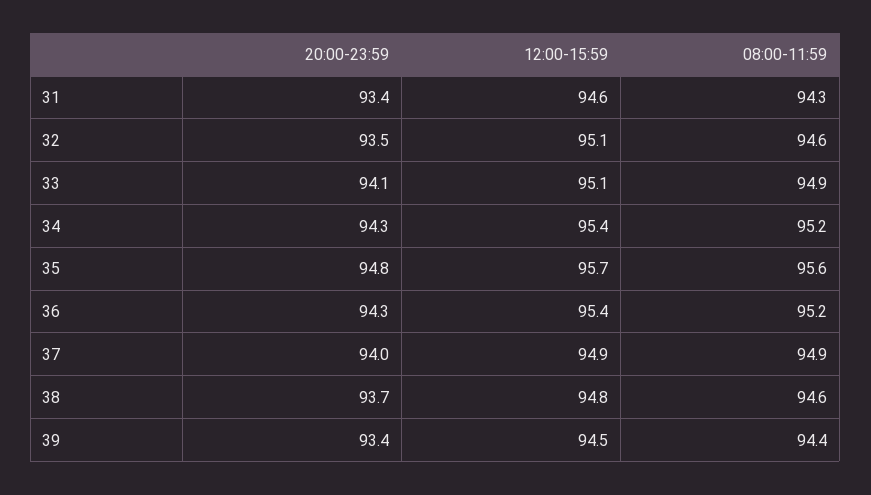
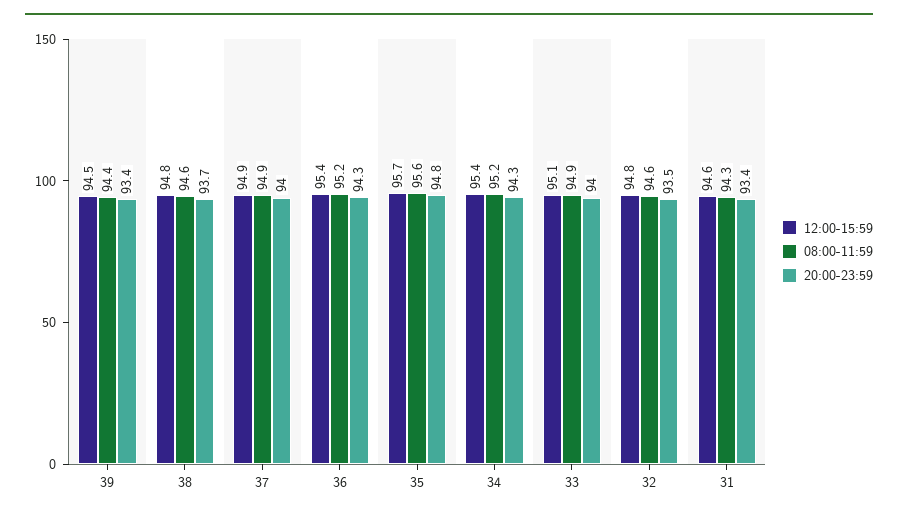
12:00-15:59, 32: 95.1 -> 94.8
20:00-23:59, 33: 94.1 -> 94

